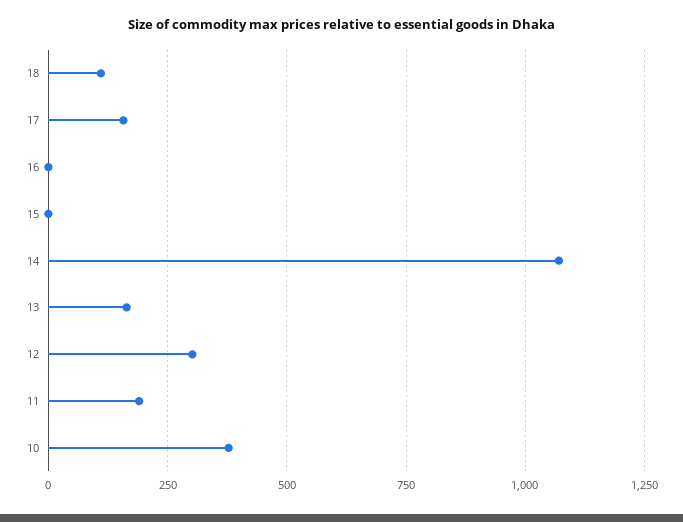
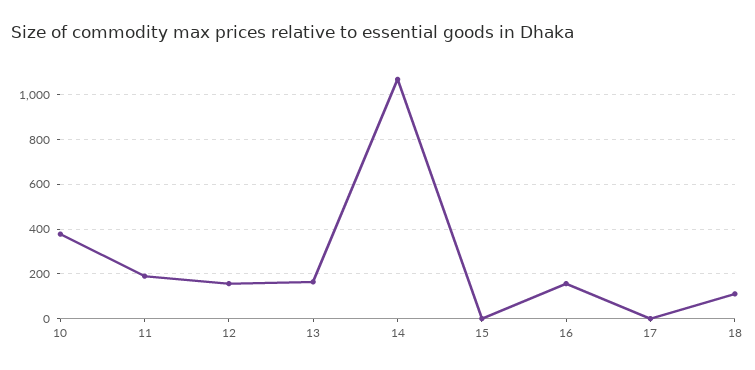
17: 150 -> 0
16: 0 -> 150
12: 300 -> 150

